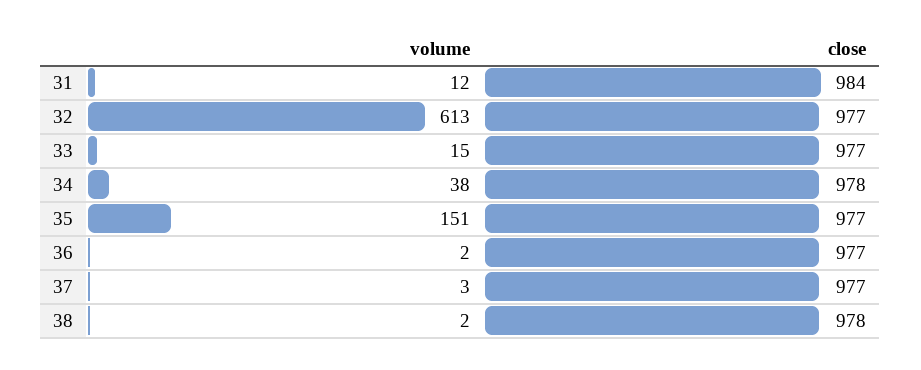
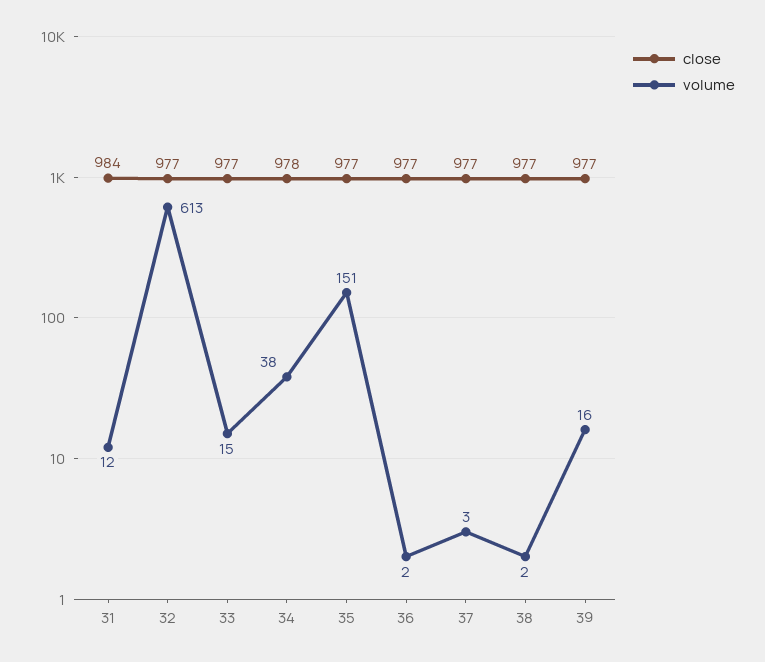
close, 38: 978 -> 977
close, 39: none -> 977
volume, 39: none -> 16

